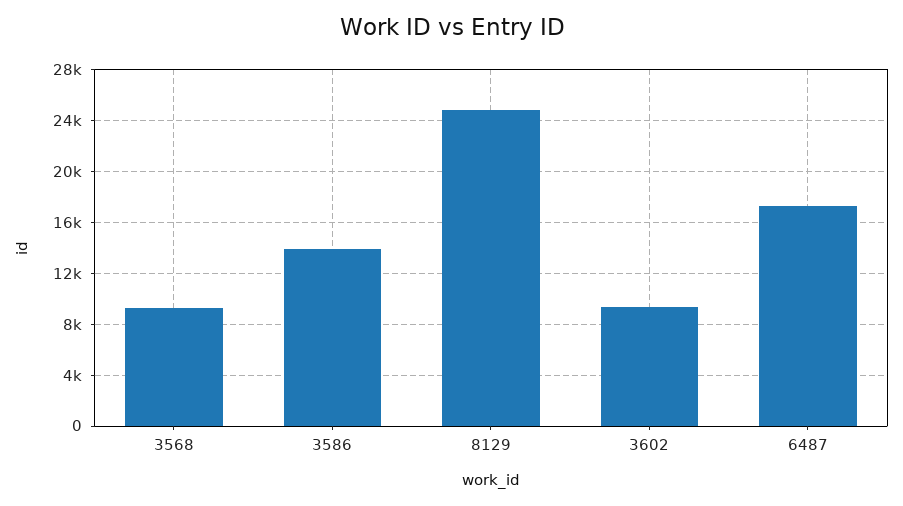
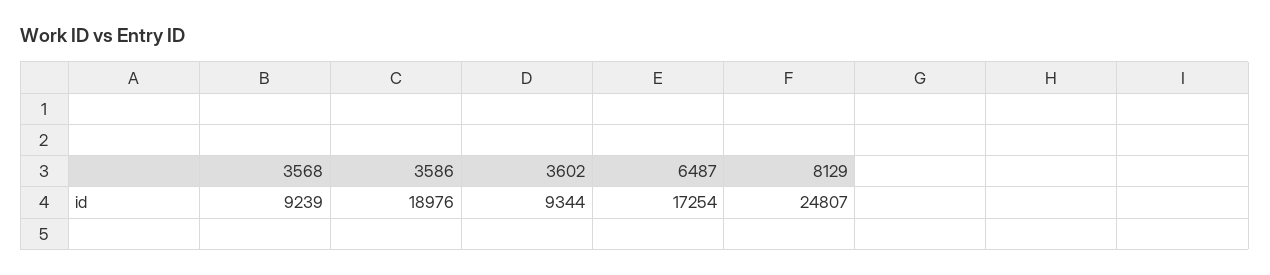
3586: 14000 -> 18976

